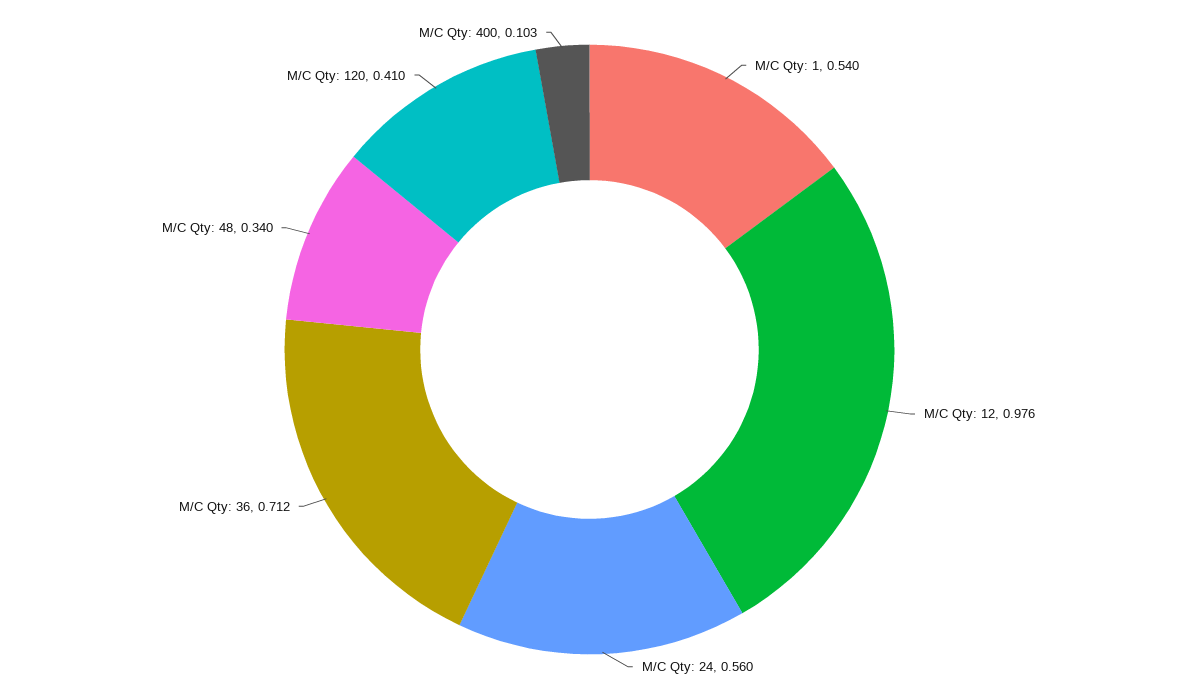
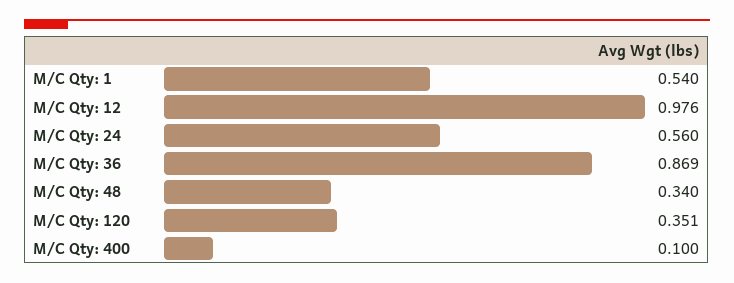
M/C Qty: 36: 0.712 -> 0.869
M/C Qty: 120: 0.41 -> 0.351
M/C Qty: 400: 0.103 -> 0.1

